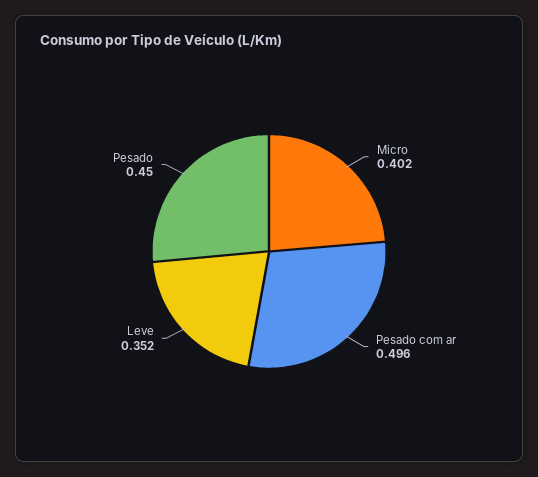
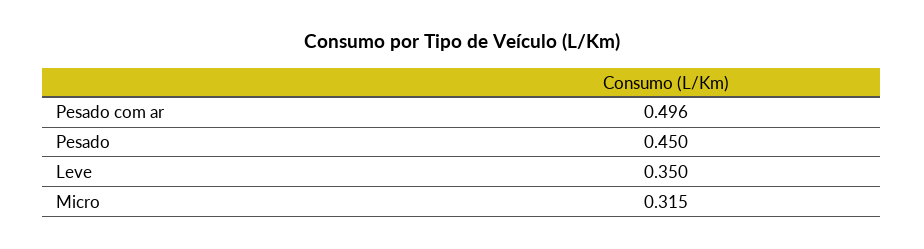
Micro: 0.402 -> 0.315
Leve: 0.352 -> 0.35

